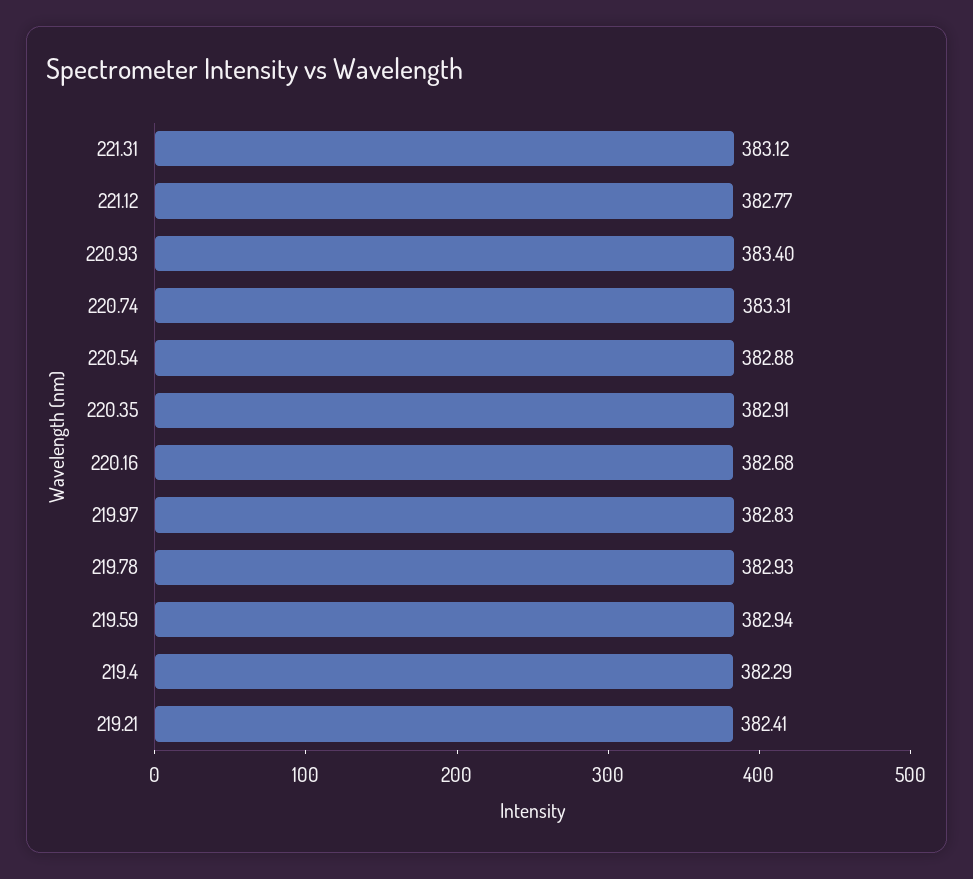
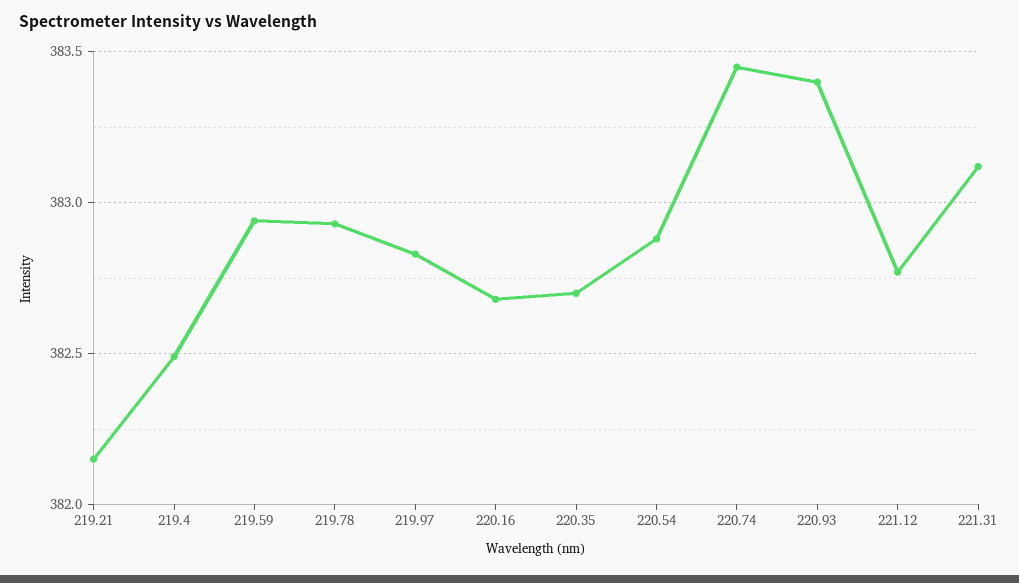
220.74: 383.31 -> 383.45
220.35: 382.91 -> 382.7
219.4: 382.29 -> 382.5
219.21: 382.41 -> 382.15

